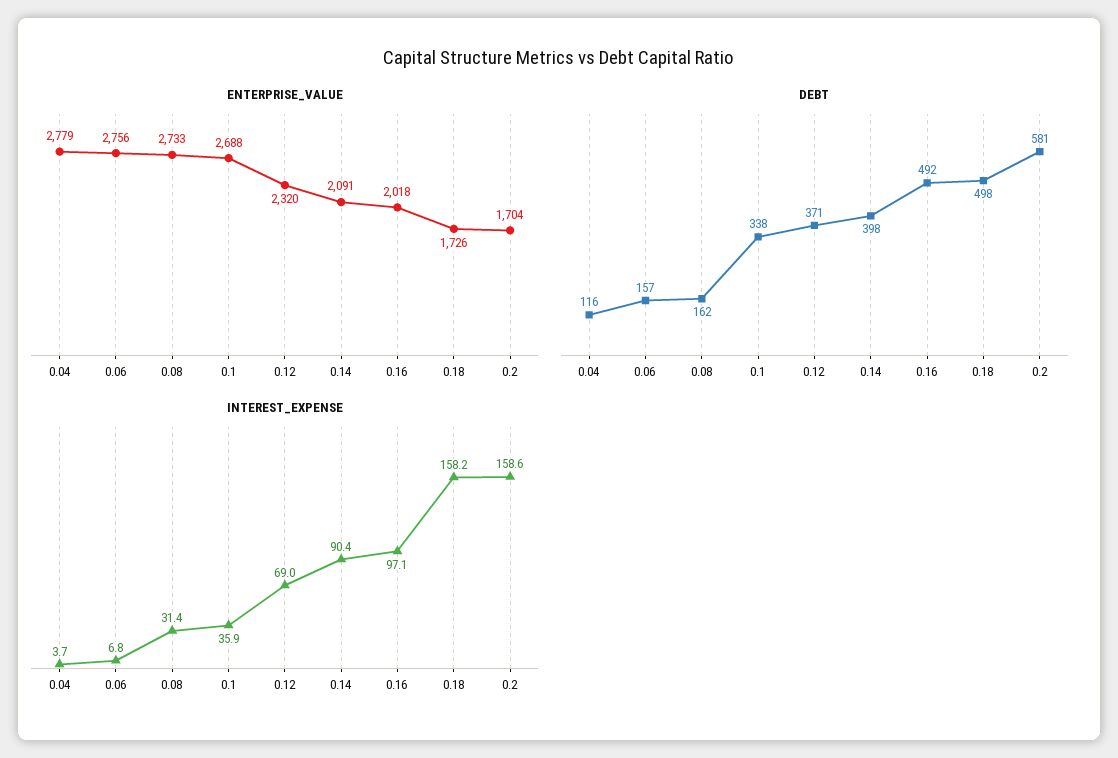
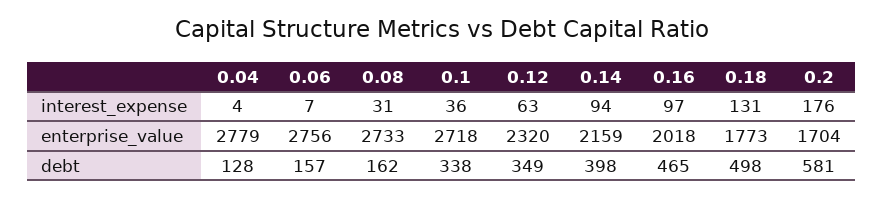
ENTERPRISE_VALUE, 0.1: 2688 -> 2718
ENTERPRISE_VALUE, 0.14: 2091 -> 2159
ENTERPRISE_VALUE, 0.18: 1726 -> 1773
DEBT, 0.04: 116 -> 128
DEBT, 0.12: 371 -> 349
DEBT, 0.16: 492 -> 465
INTEREST_EXPENSE, 0.12: 69 -> 63
INTEREST_EXPENSE, 0.14: 90.4 -> 94
INTEREST_EXPENSE, 0.18: 158.2 -> 131
INTEREST_EXPENSE, 0.2: 158.6 -> 176

